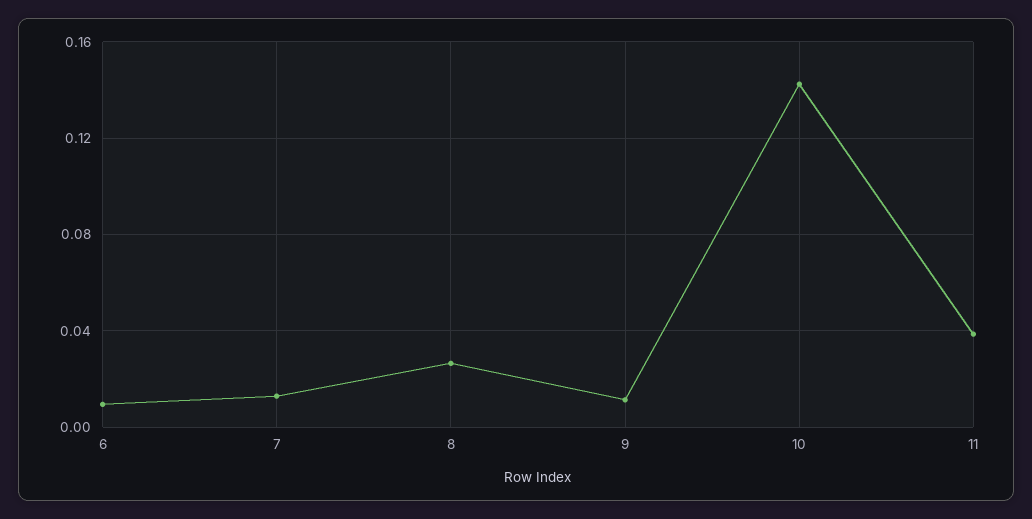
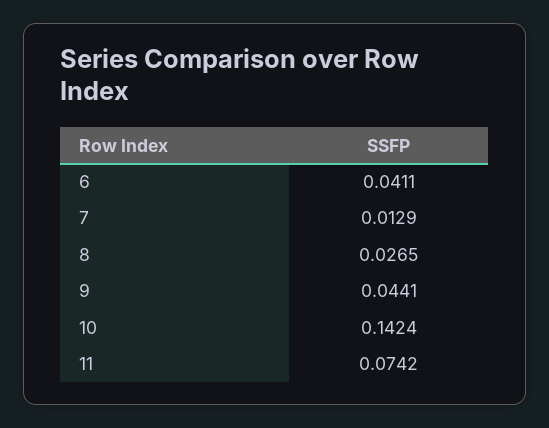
6: 0.01 -> 0.0411
9: 0.01 -> 0.0441
11: 0.04 -> 0.0742

